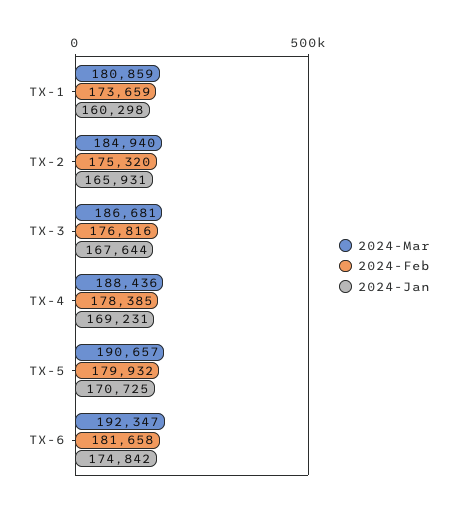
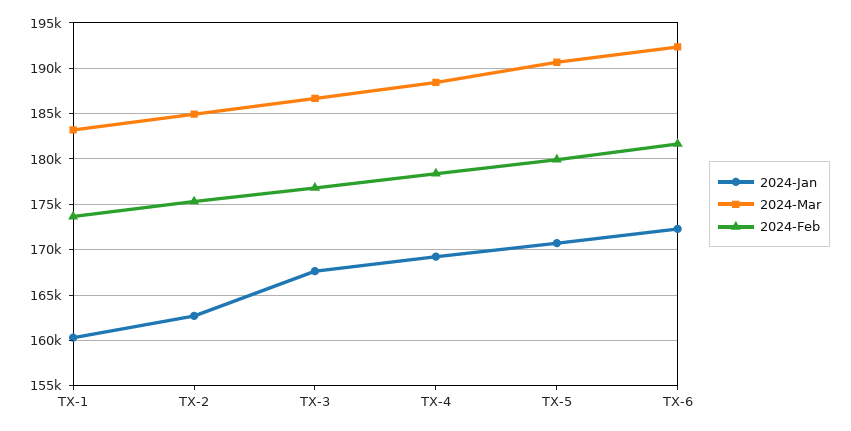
2024-Mar, TX-1: 180859 -> 183000
2024-Jan, TX-2: 165931 -> 163000
2024-Jan, TX-6: 174842 -> 172000

